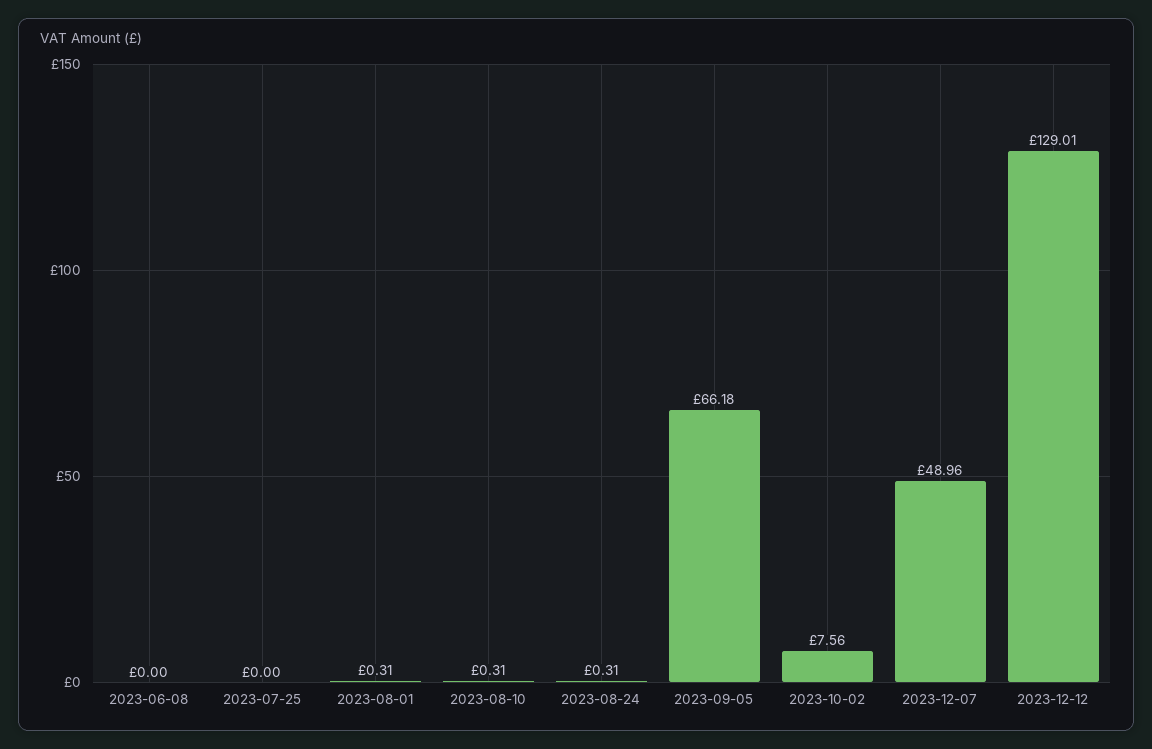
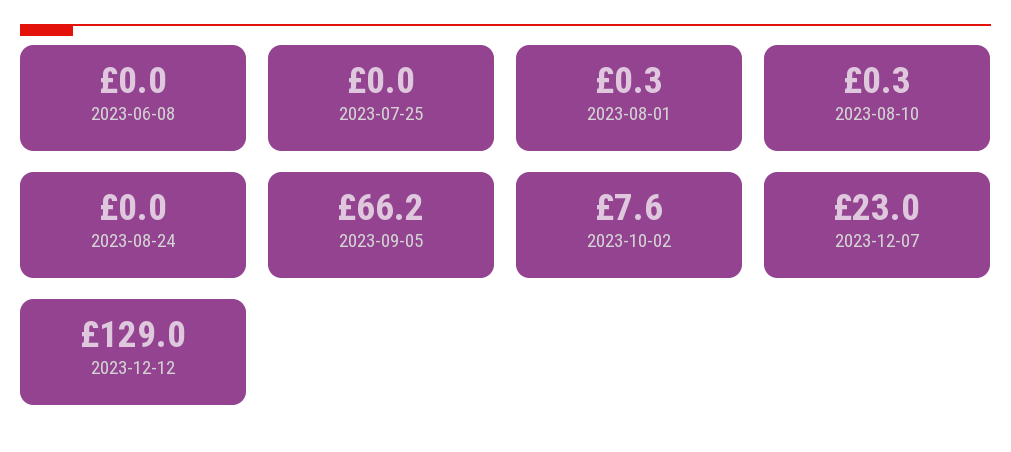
2023-08-24: 0.31 -> 0
2023-12-07: 48.96 -> 23

